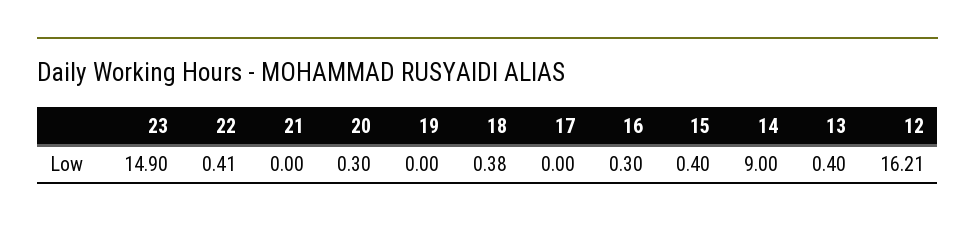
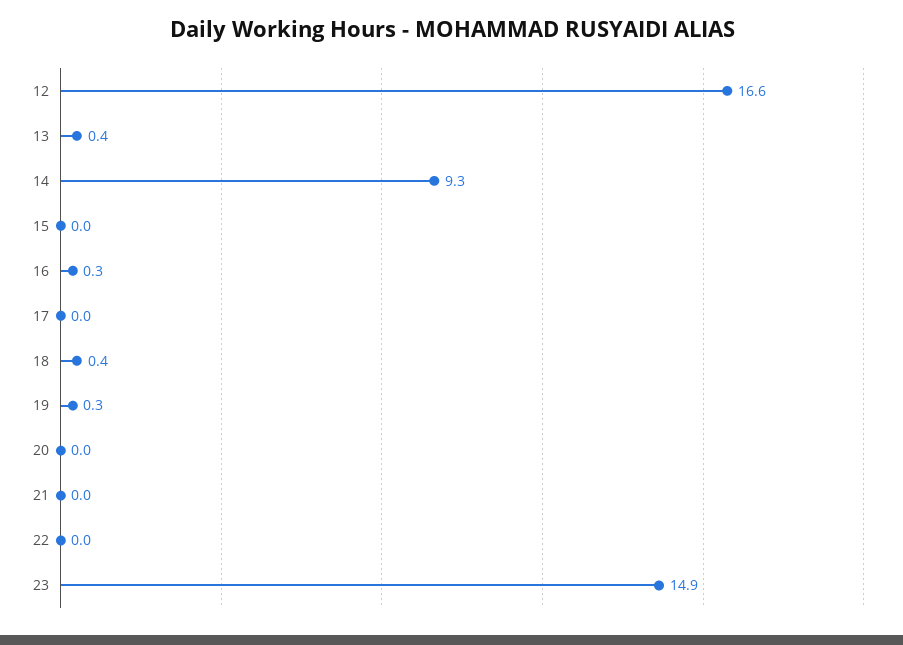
22: 0.41 -> 0
20: 0.3 -> 0
19: 0 -> 0.3
15: 0.4 -> 0
14: 9 -> 9.3
12: 16.21 -> 16.6

